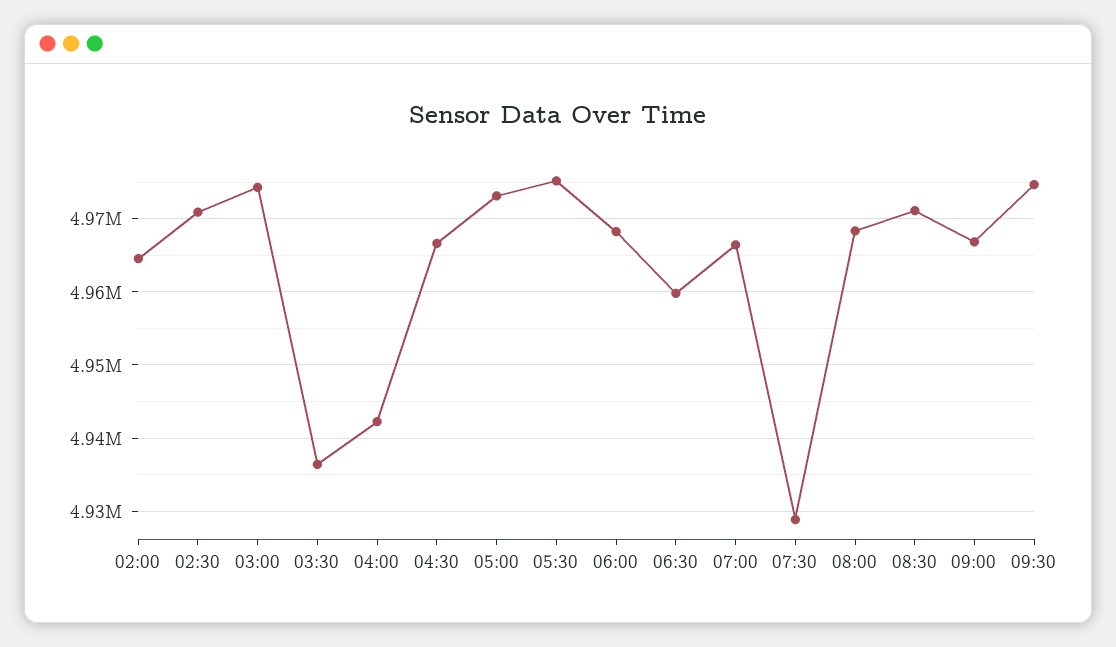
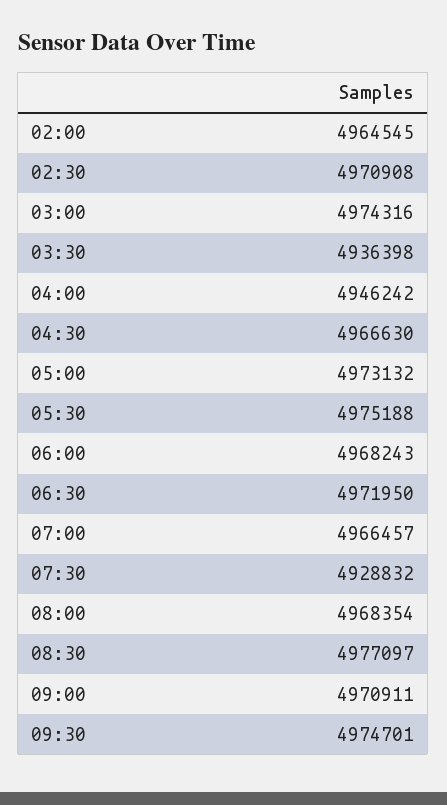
04:00: 4942000 -> 4946242
06:30: 4960000 -> 4971950
08:30: 4971000 -> 4977097
09:00: 4967000 -> 4970911

